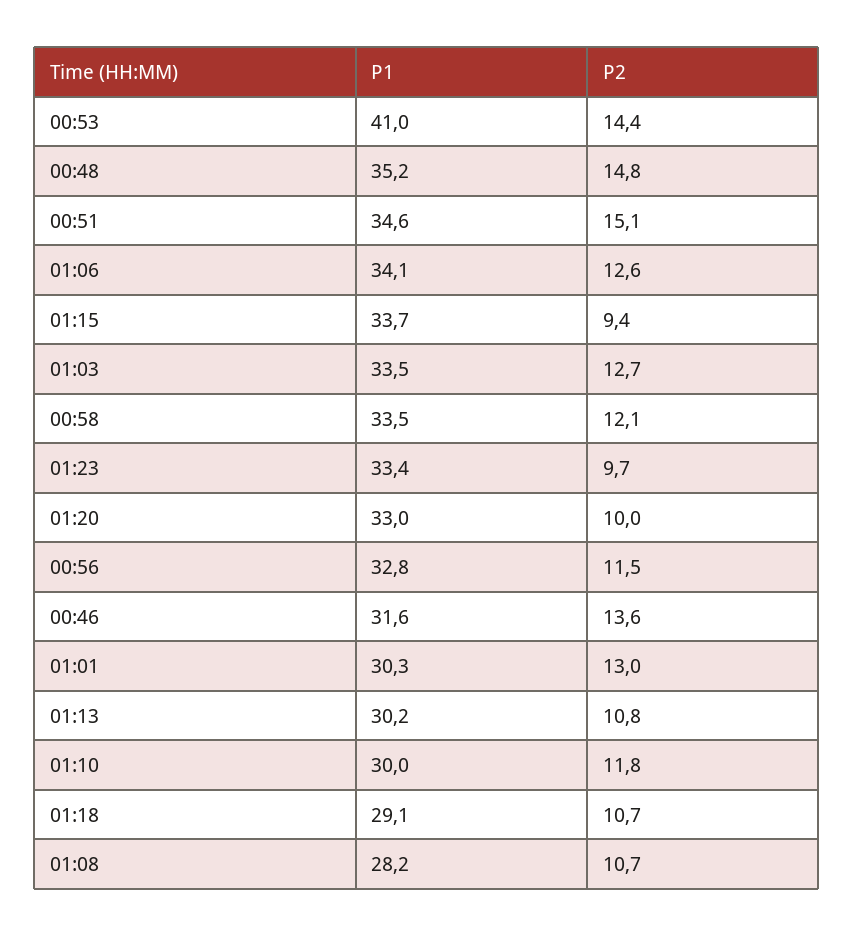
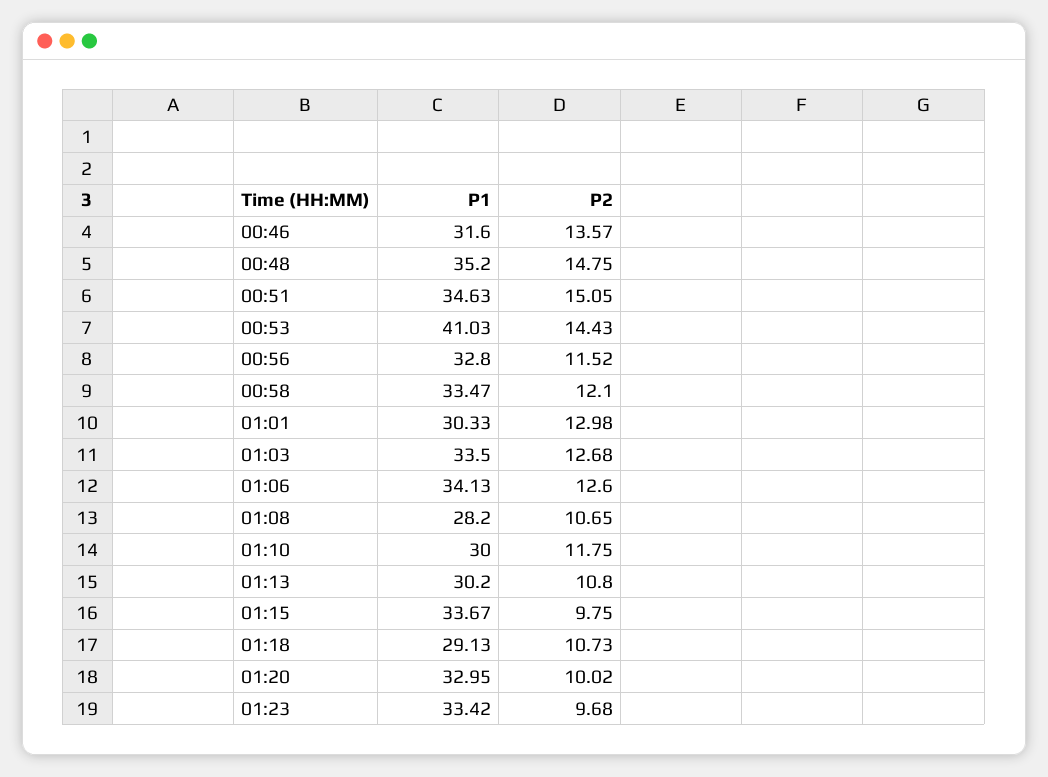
P2, 01:15: 9.4 -> 9.75

